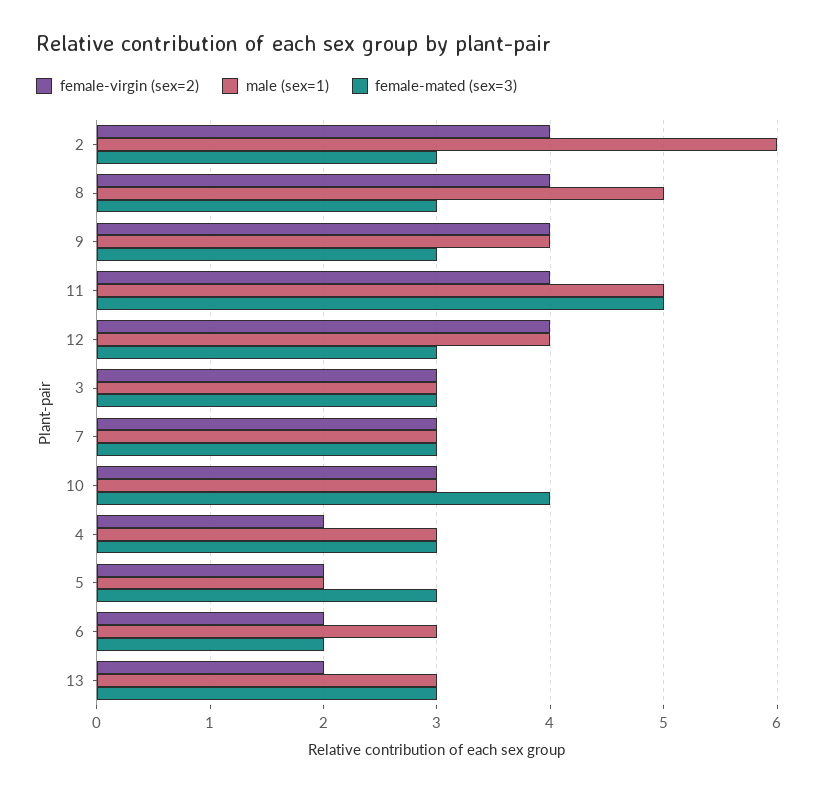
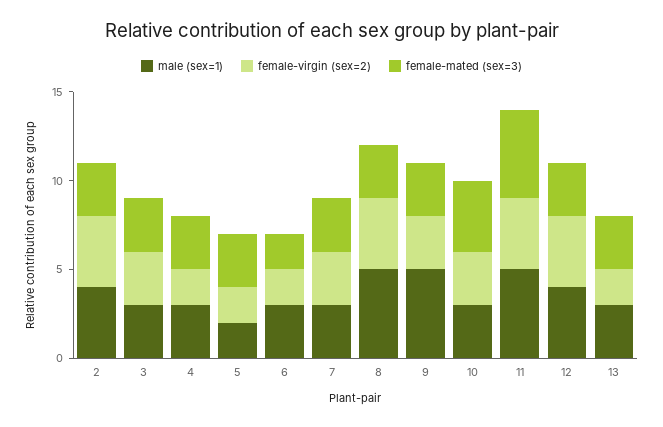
male (sex=1), 2: 6 -> 4
female-virgin (sex=2), 9: 4 -> 3
male (sex=1), 9: 4 -> 5

